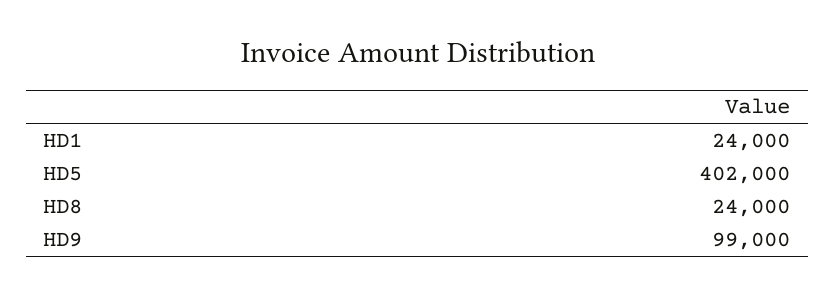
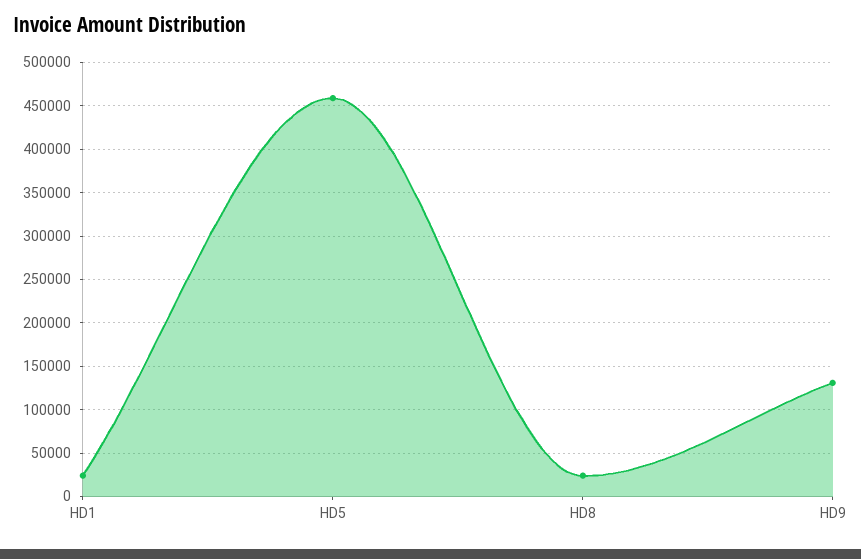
HD5: 402000 -> 460000
HD9: 99000 -> 130000

